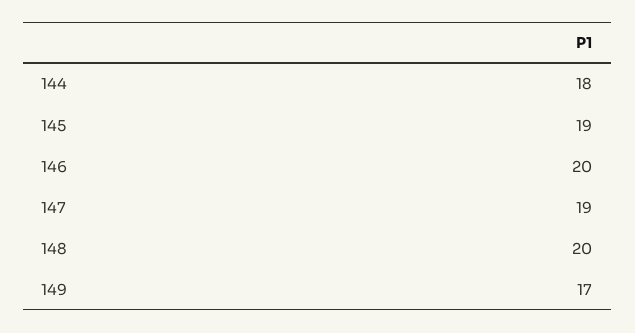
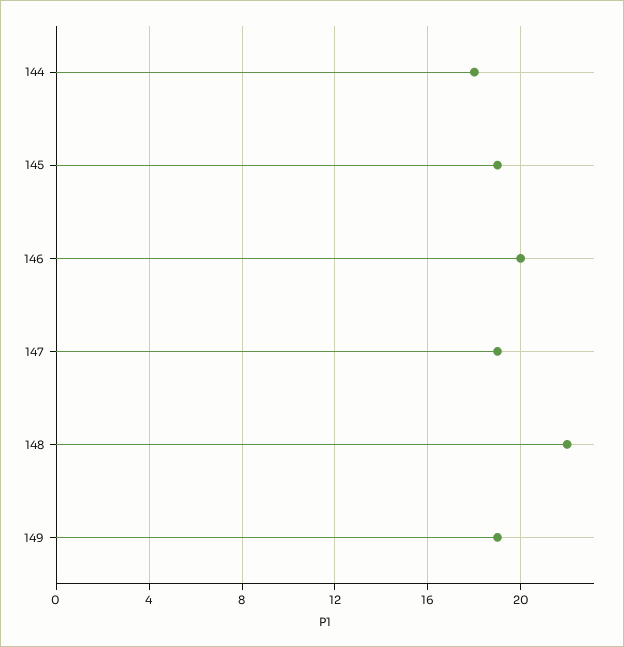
148: 20 -> 22
149: 17 -> 19

